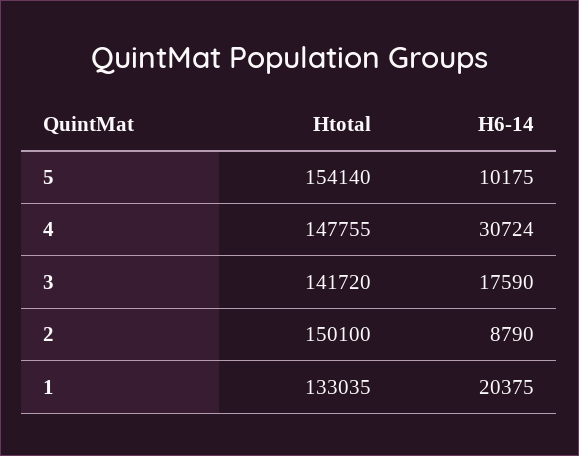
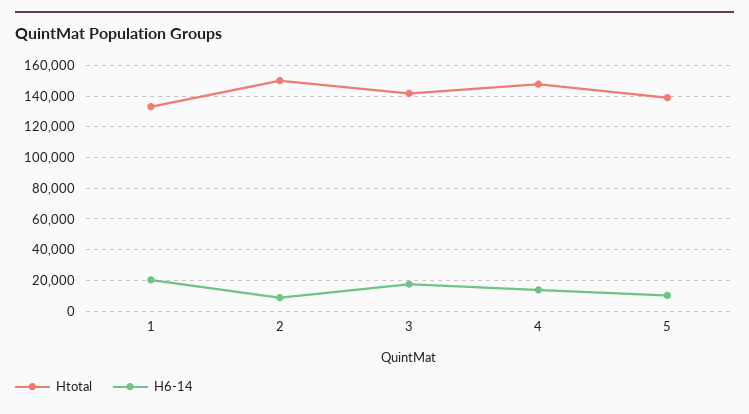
Htotal, 5: 154140 -> 140000
H6-14, 4: 30724 -> 15000

